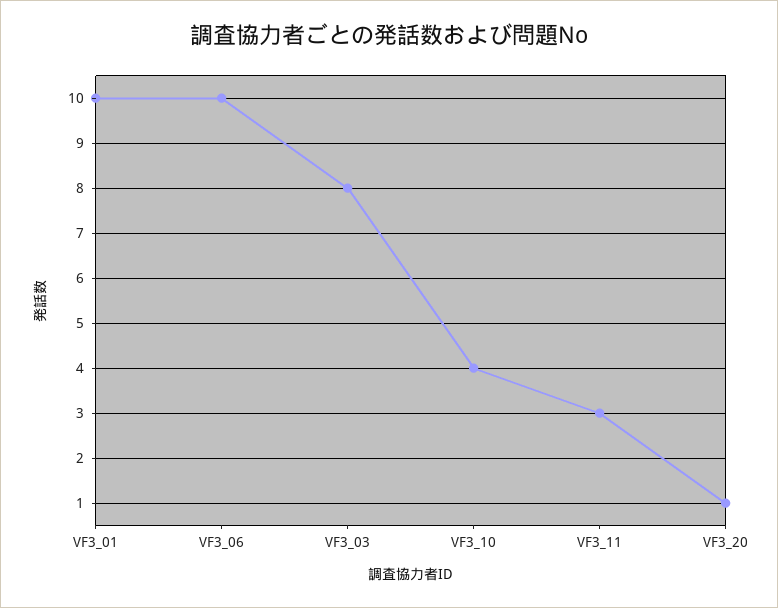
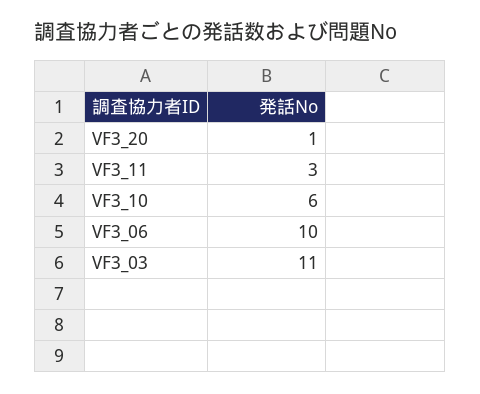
VF3_01: 10 -> none
VF3_03: 8 -> 11
VF3_10: 4 -> 6

